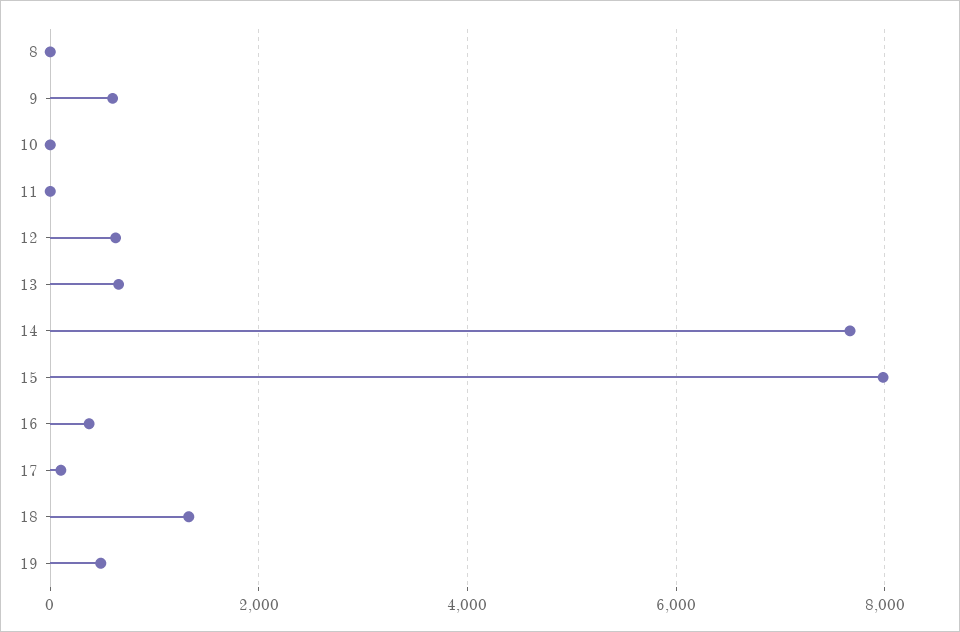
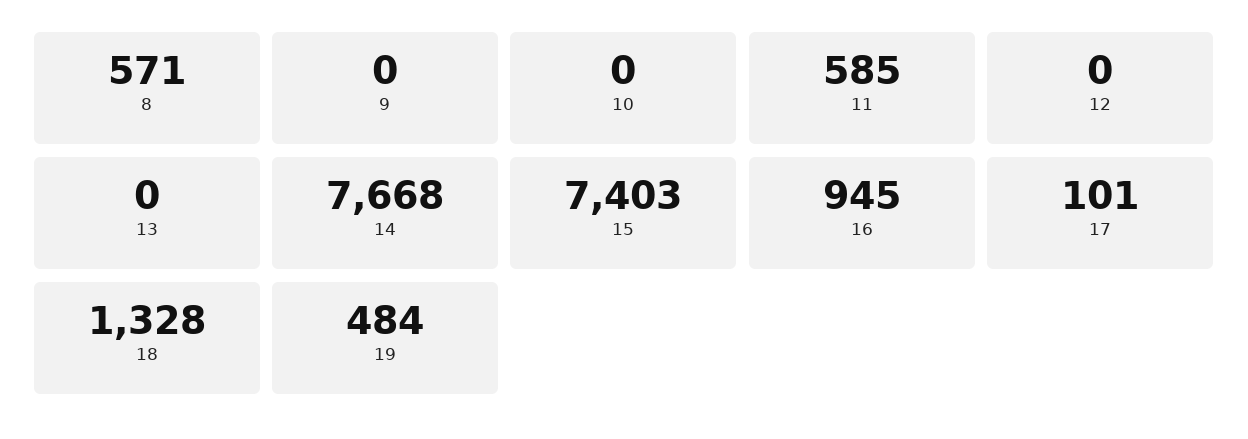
8: 0 -> 571
9: 600 -> 0
11: 0 -> 585
12: 600 -> 0
13: 600 -> 0
15: 8000 -> 7403
16: 400 -> 945

